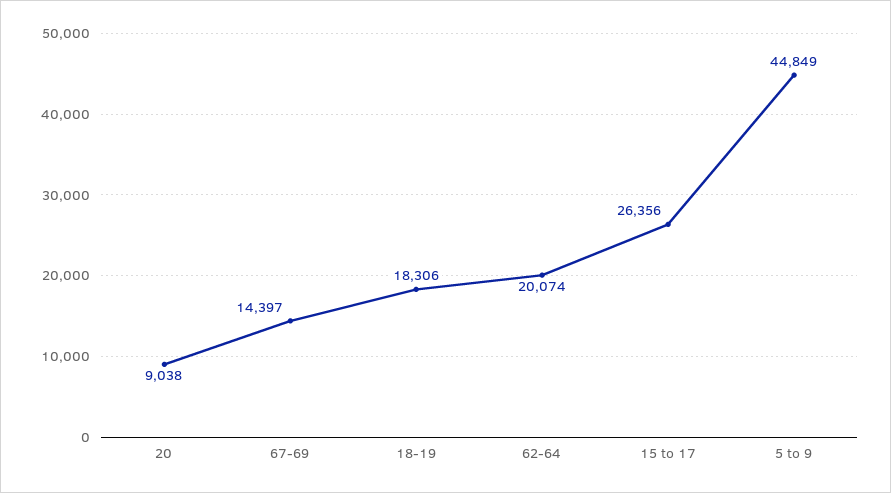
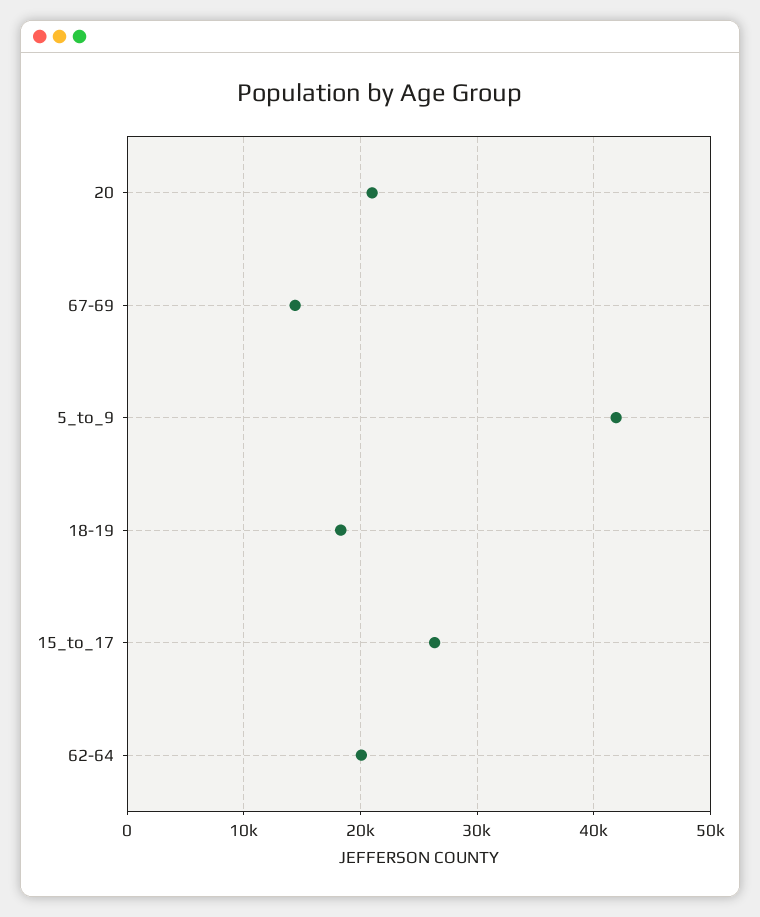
20: 9038 -> 21000
5 to 9: 44849 -> 42000

